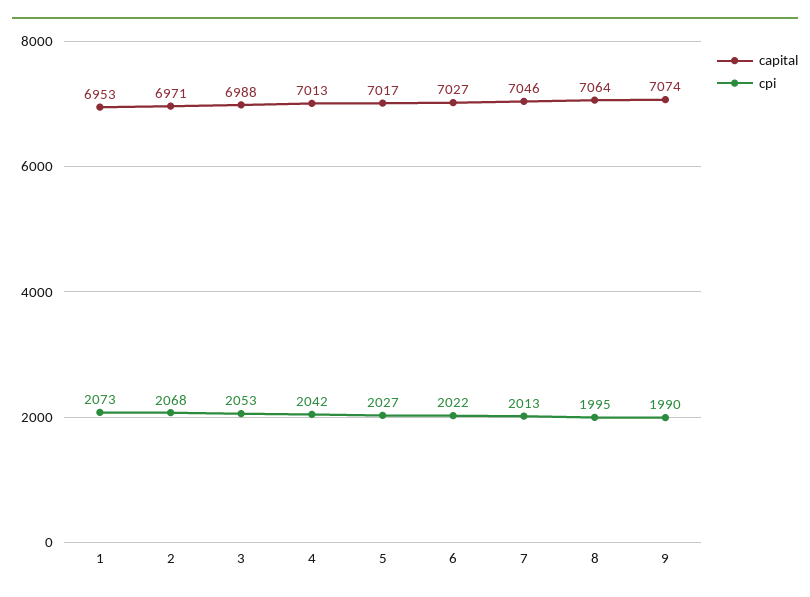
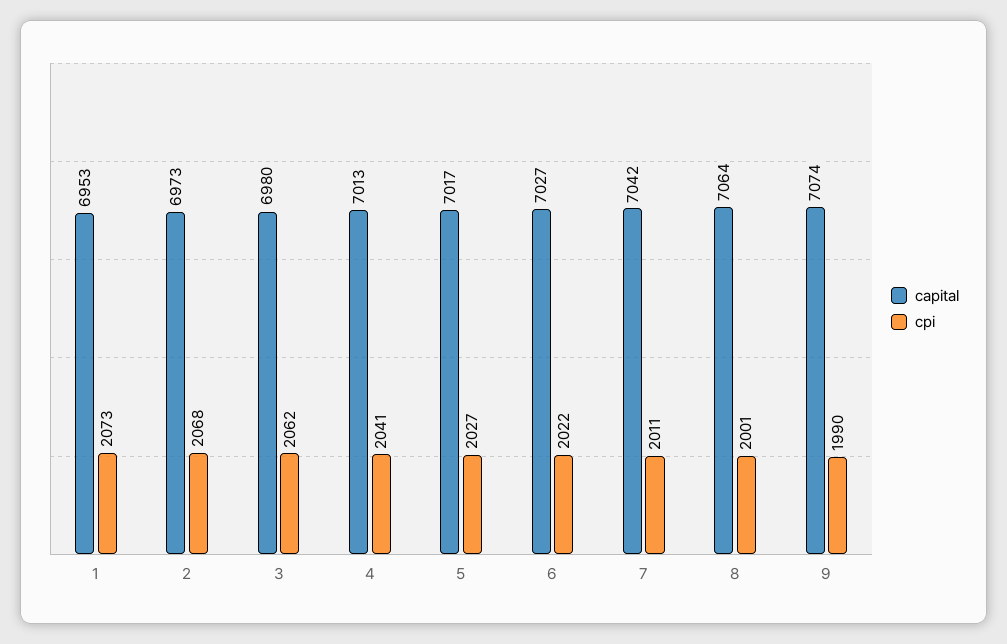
capital, 2: 6971 -> 6973
capital, 3: 6988 -> 6980
cpi, 3: 2053 -> 2062
cpi, 4: 2042 -> 2041
capital, 7: 7046 -> 7042
cpi, 7: 2013 -> 2011
cpi, 8: 1995 -> 2001

